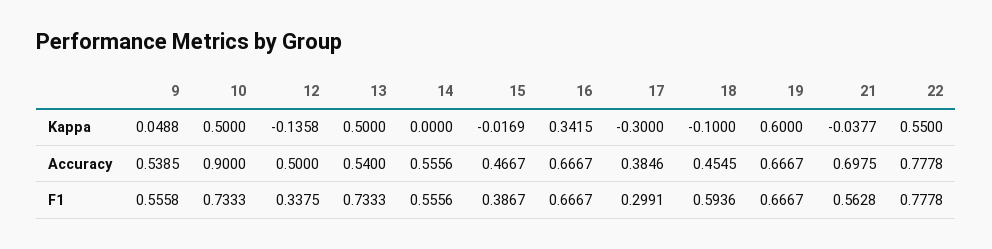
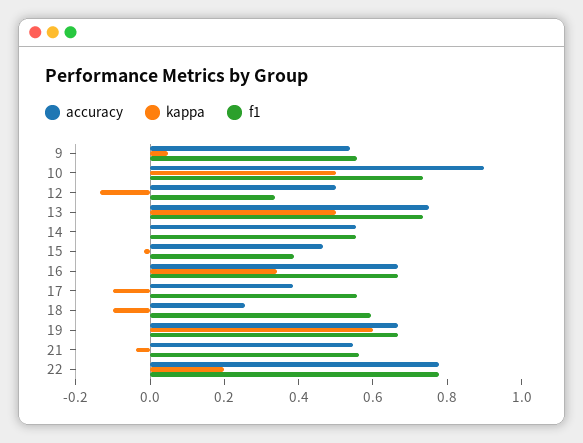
Kappa, 17: -0.3 -> -0.1
Kappa, 22: 0.55 -> 0.2
Accuracy, 13: 0.54 -> 0.75
Accuracy, 18: 0.4545 -> 0.25
Accuracy, 21: 0.6975 -> 0.55
F1, 17: 0.2991 -> 0.55

